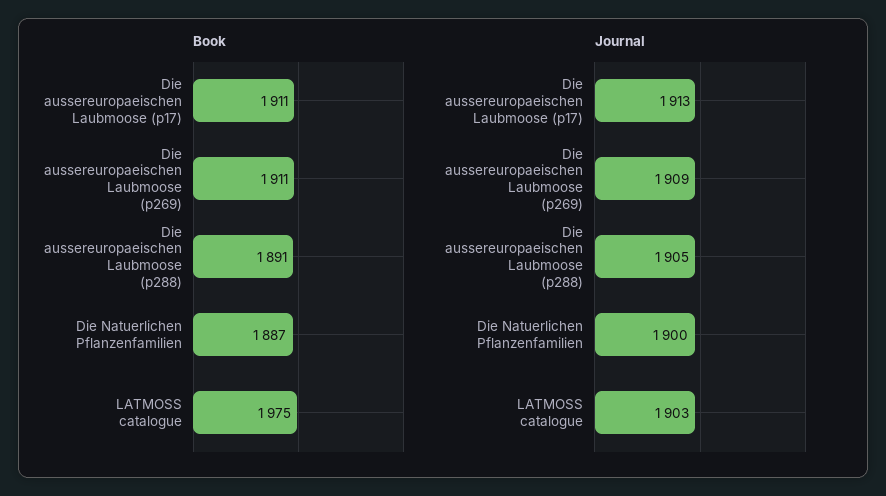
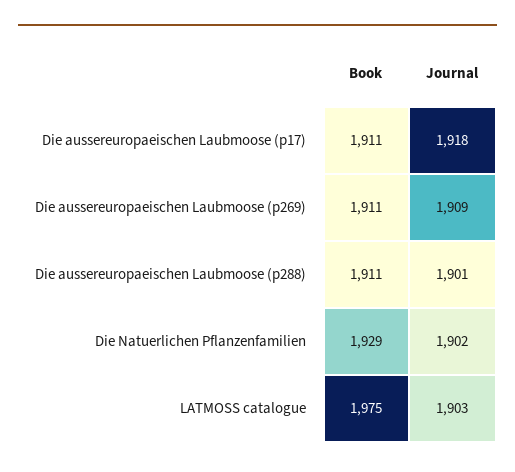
Book, Die aussereuropaeischen Laubmoose (p288): 1891 -> 1911
Book, Die Natuerlichen Pflanzenfamilien: 1887 -> 1929
Journal, Die aussereuropaeischen Laubmoose (p17): 1913 -> 1918
Journal, Die aussereuropaeischen Laubmoose (p288): 1905 -> 1901
Journal, Die Natuerlichen Pflanzenfamilien: 1900 -> 1902

